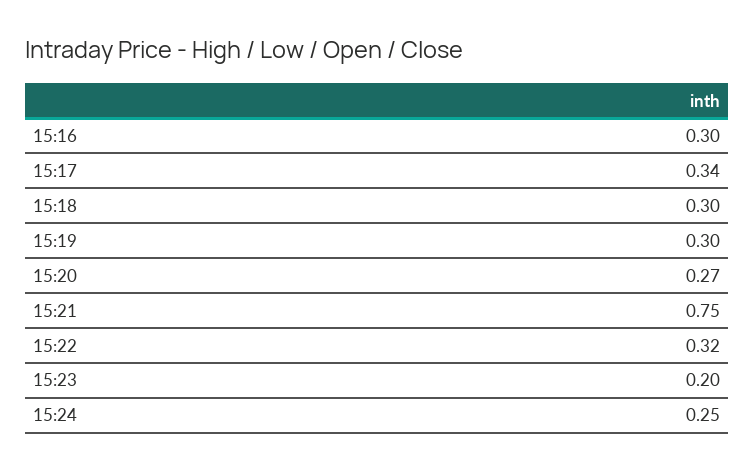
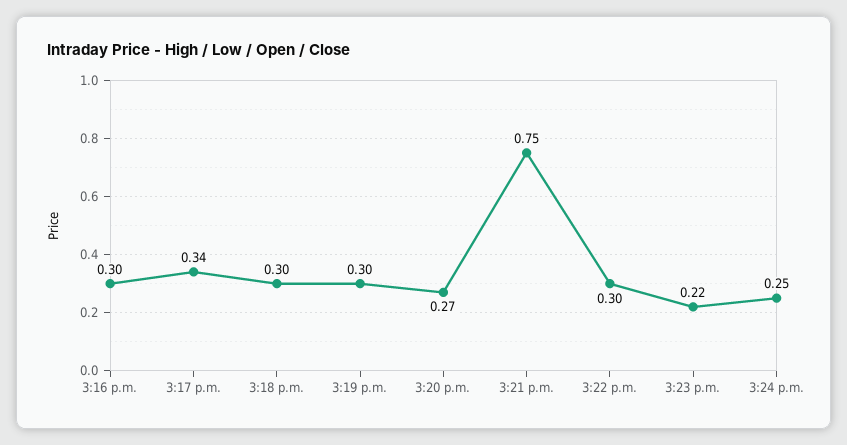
15:22: 0.32 -> 0.3
15:23: 0.2 -> 0.22

